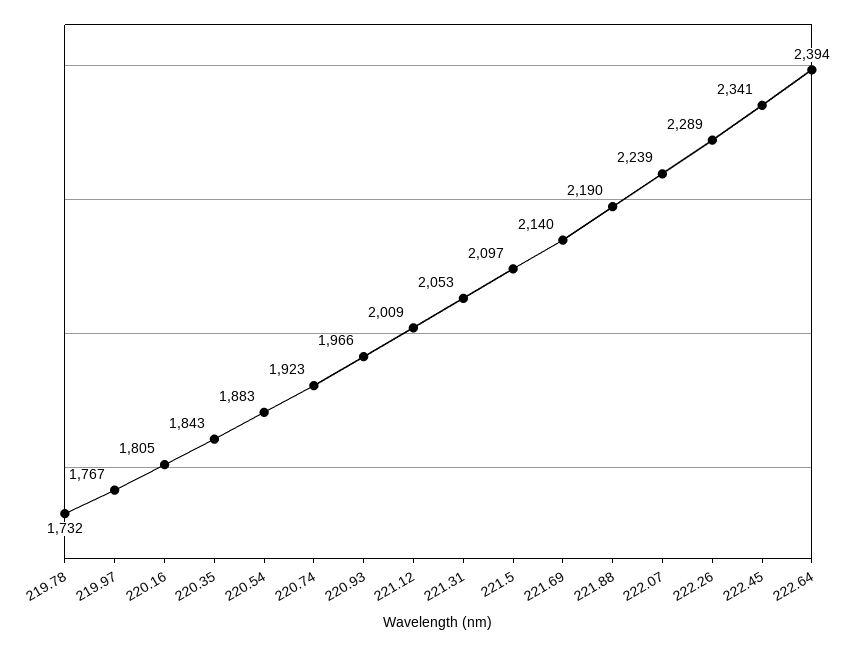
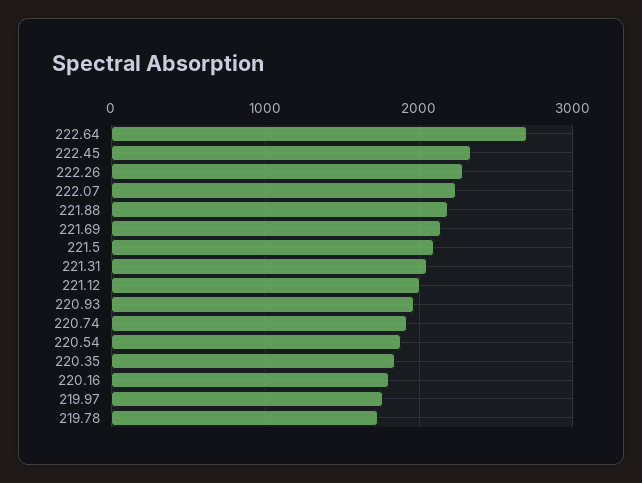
222.64: 2394 -> 2700

